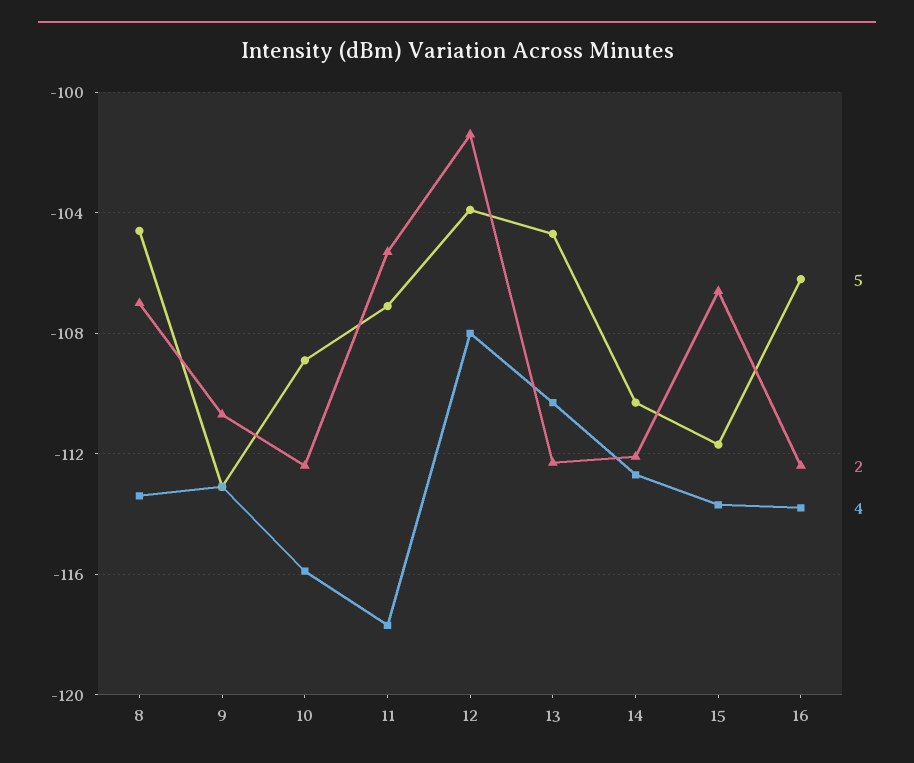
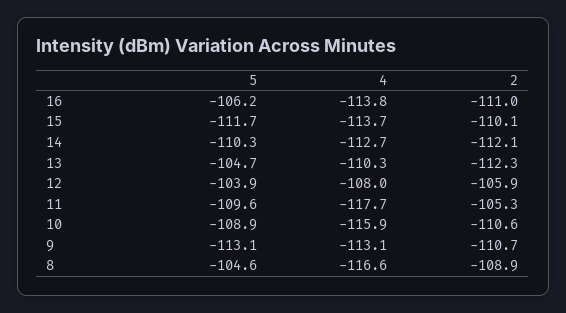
2, 8: -107 -> -108.9
4, 8: -113.5 -> -116.6
2, 10: -112.5 -> -110.6
5, 11: -107 -> -109.6
2, 12: -101.5 -> -105.9
2, 15: -106.5 -> -110.1
2, 16: -112.5 -> -111

